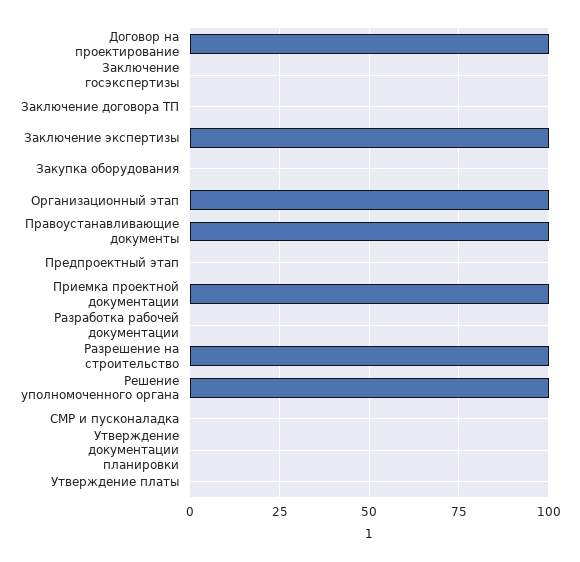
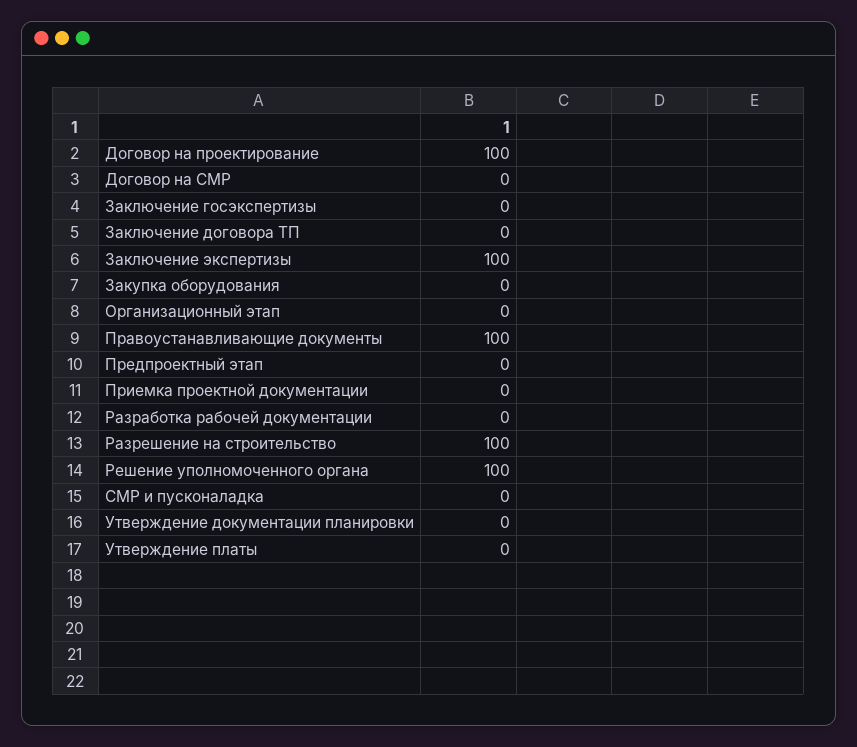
Организационный этап: 100 -> 0
Приемка проектной документации: 100 -> 0
Договор на СМР: none -> 0

